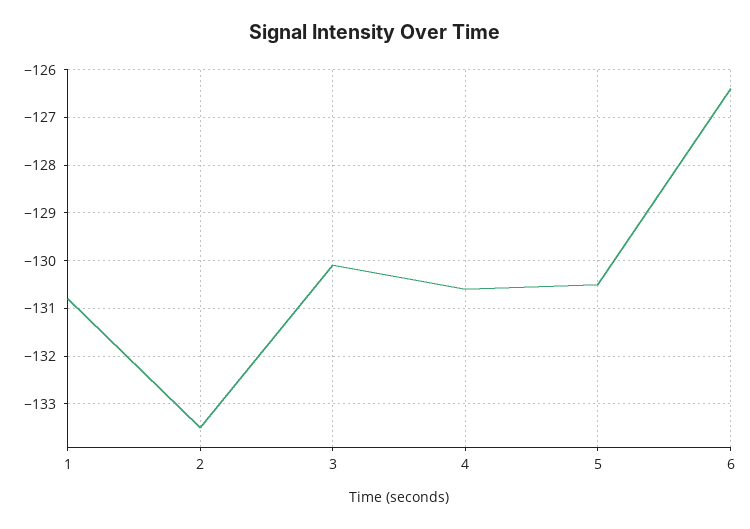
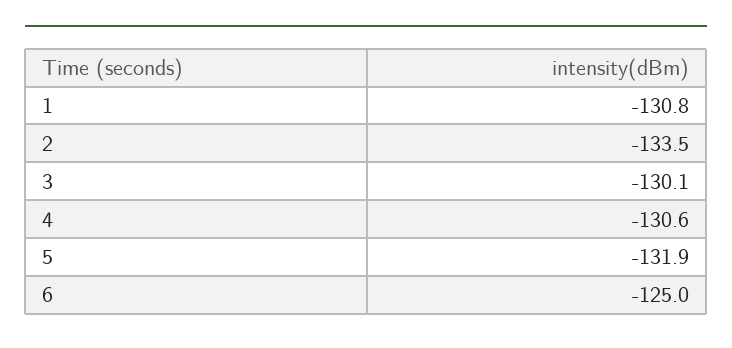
5: -130.5 -> -131.9
6: -126.5 -> -125

